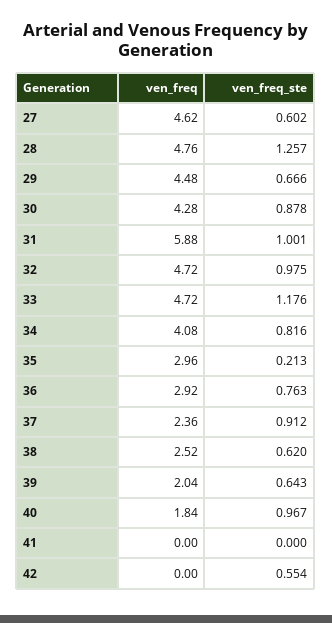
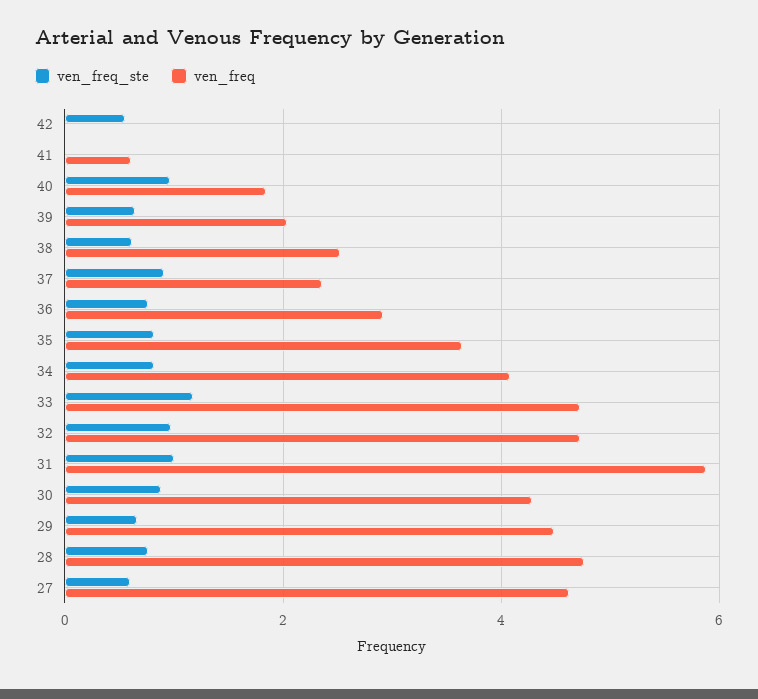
ven_freq_ste, 28: 1.257 -> 0.8
ven_freq, 35: 2.96 -> 3.6
ven_freq_ste, 35: 0.213 -> 0.8
ven_freq, 41: 0 -> 0.6

